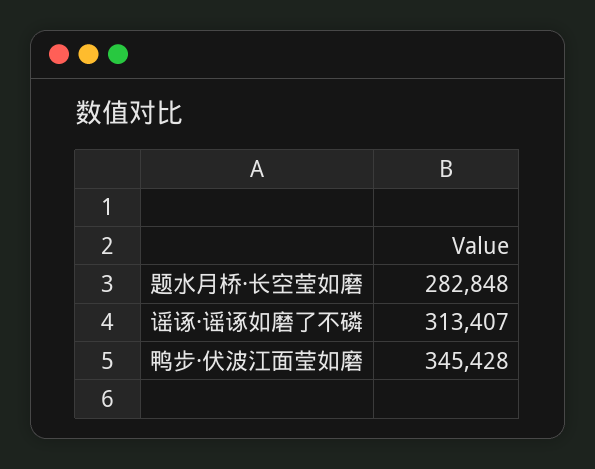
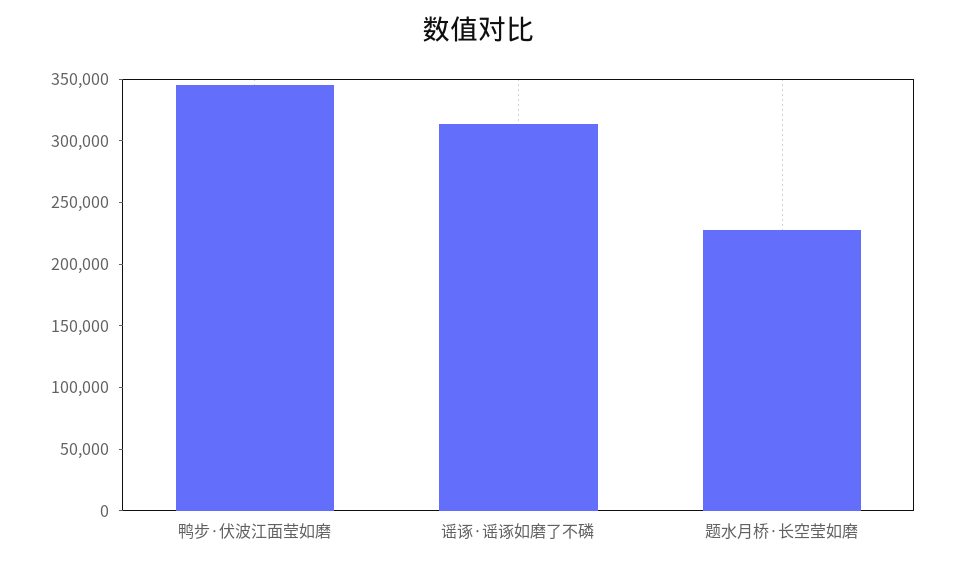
题水月桥·长空莹如磨: 282848 -> 230000

